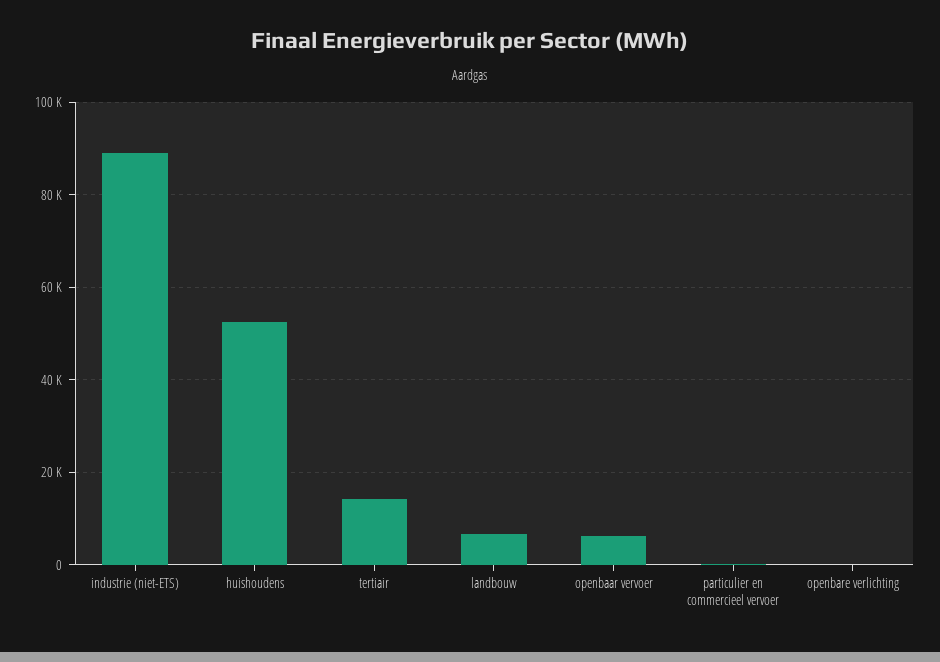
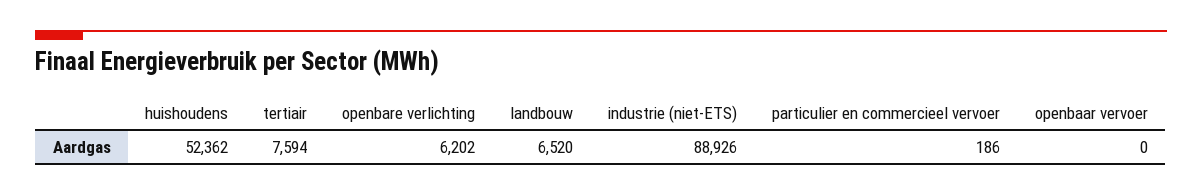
tertiair: 14000 -> 7594
openbaar vervoer: 6000 -> 0
openbare verlichting: 0 -> 6202

